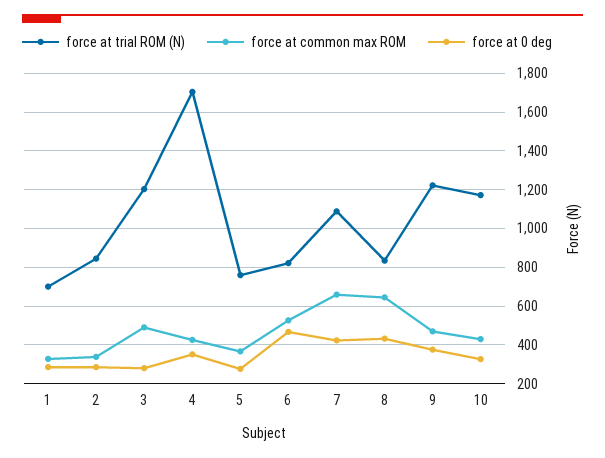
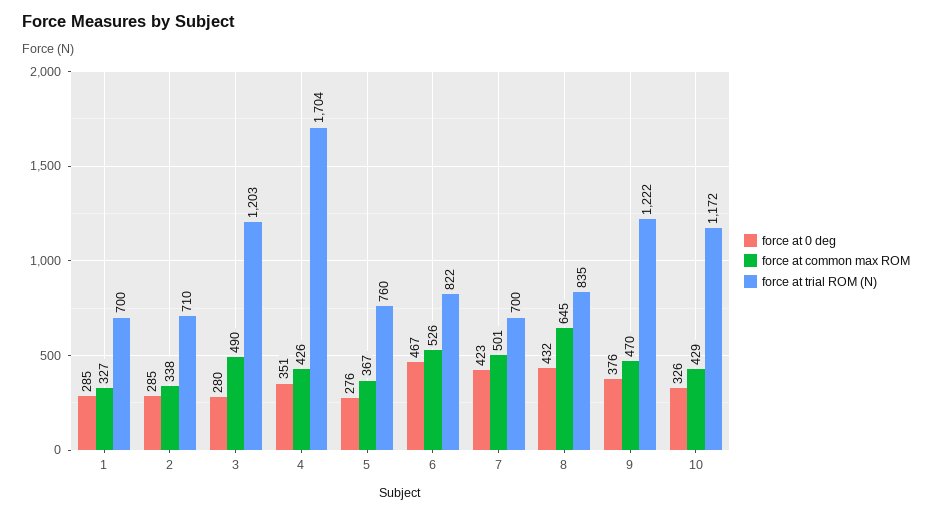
force at trial ROM (N), 2: 850 -> 710
force at trial ROM (N), 7: 1100 -> 700
force at common max ROM, 7: 650 -> 501

